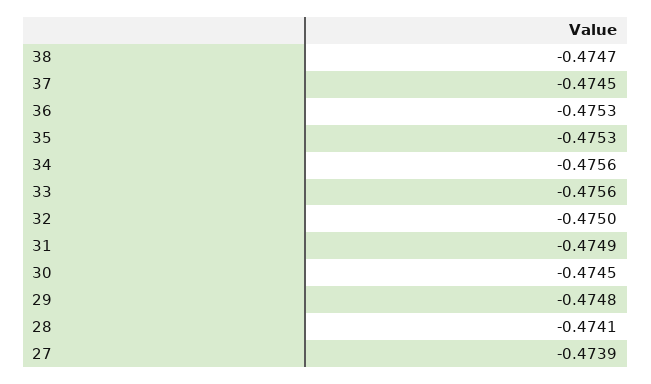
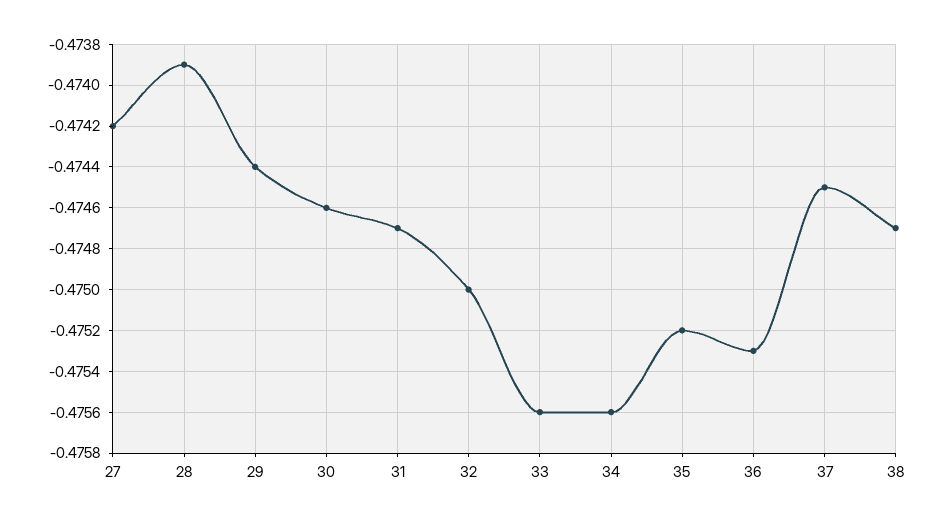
35: -0.4753 -> -0.4752
31: -0.4749 -> -0.4747
30: -0.4745 -> -0.4746
29: -0.4748 -> -0.4744
28: -0.4741 -> -0.4739
27: -0.4739 -> -0.4742

